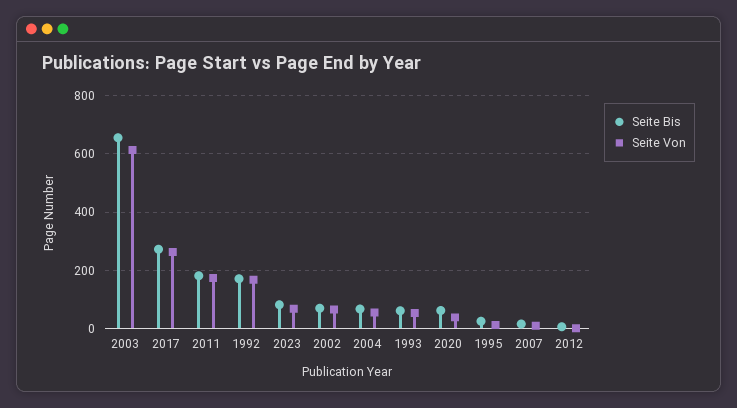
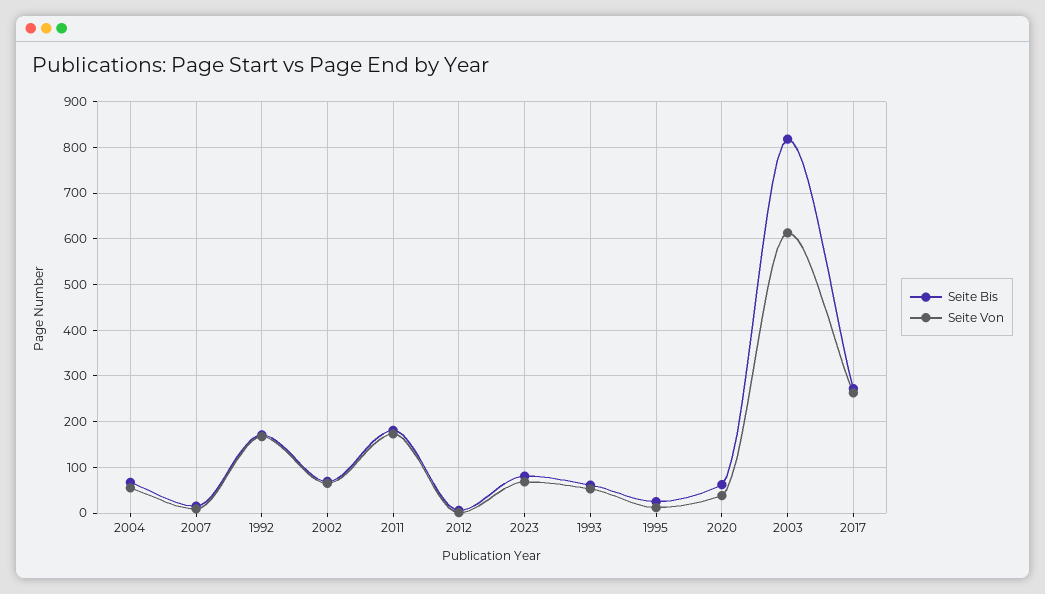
Seite Bis, 2003: 650 -> 820

